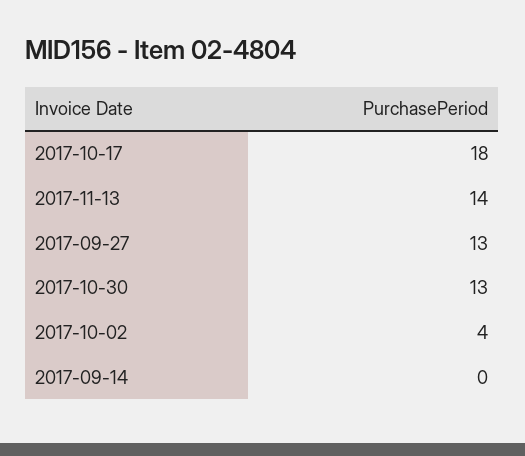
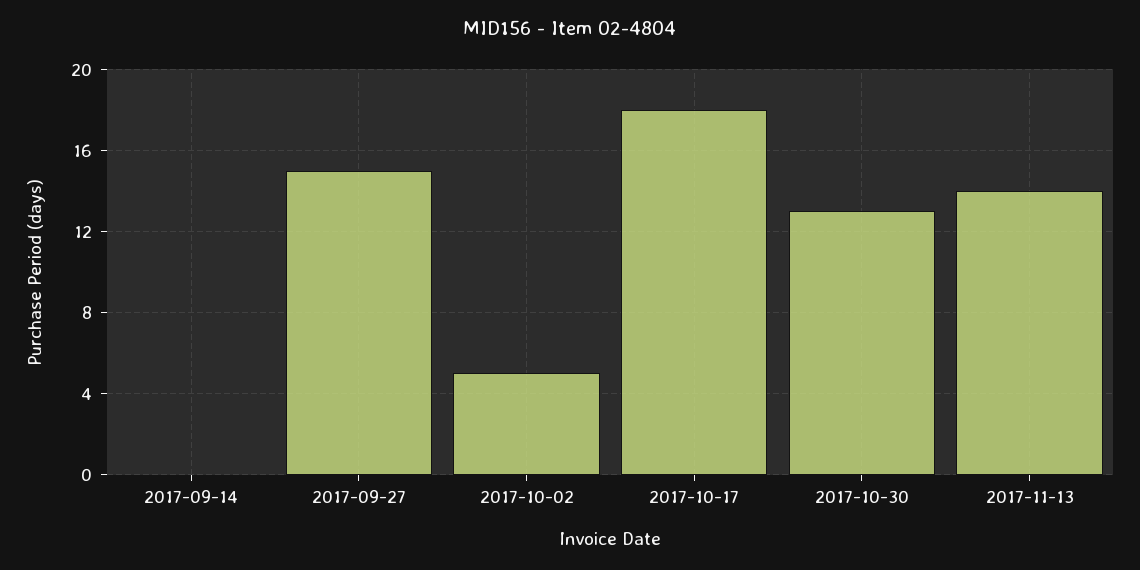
2017-09-27: 13 -> 15
2017-10-02: 4 -> 5

